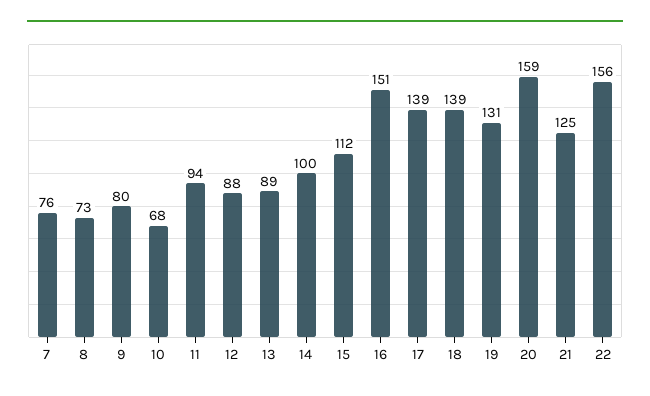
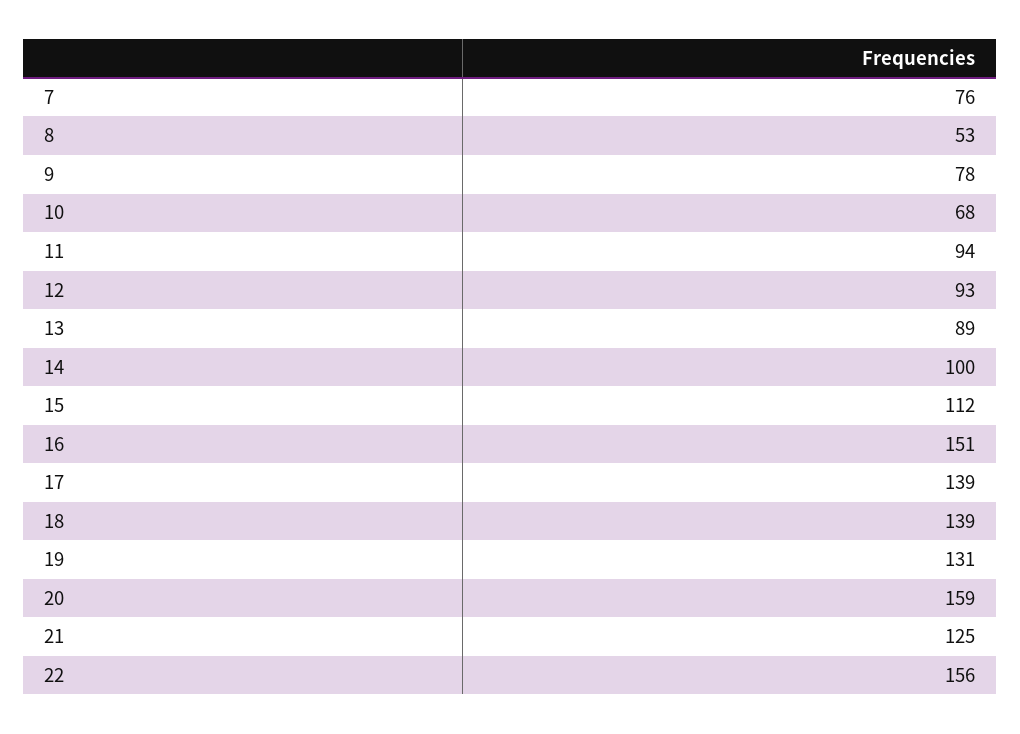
8: 73 -> 53
9: 80 -> 78
12: 88 -> 93

